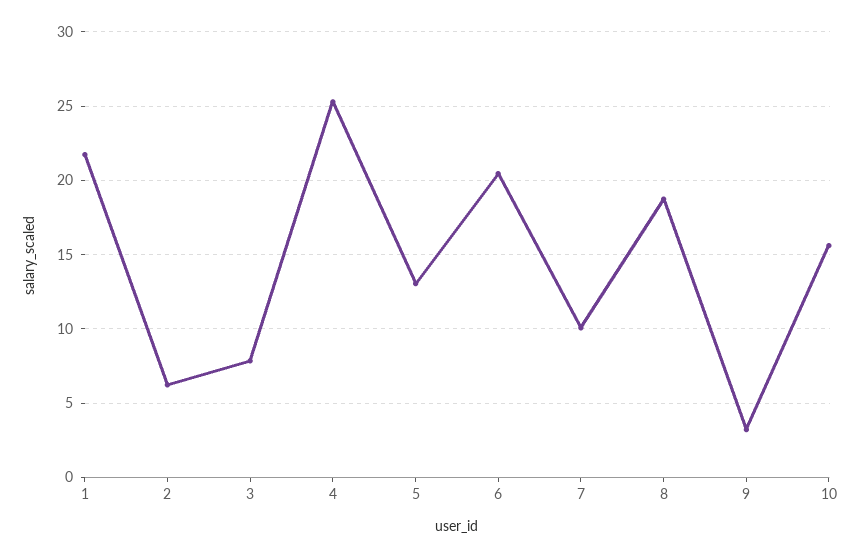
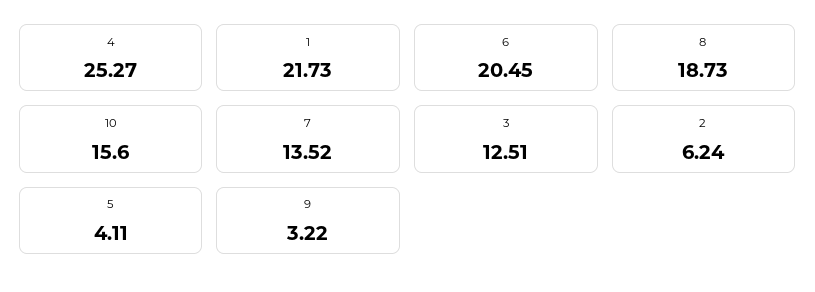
3: 8 -> 12.51
5: 13 -> 4.11
7: 10 -> 13.52

